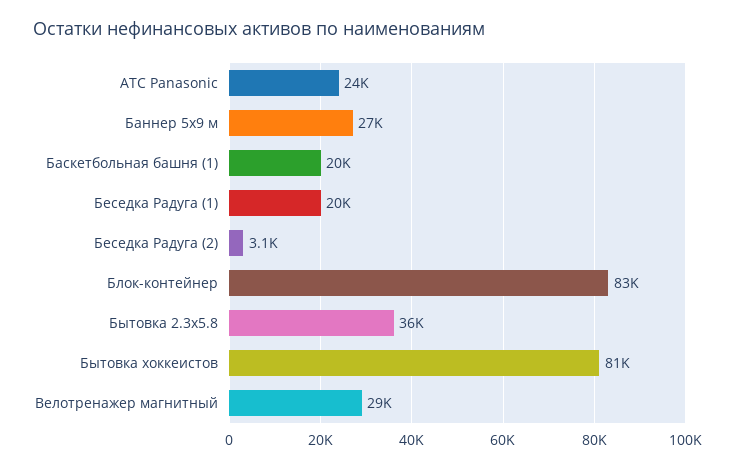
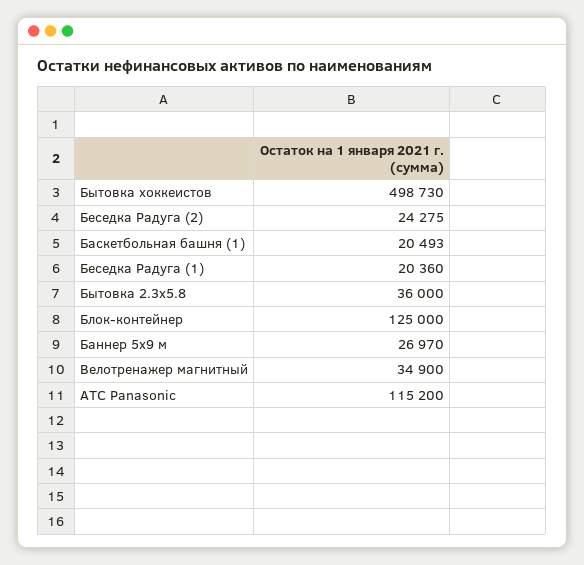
АТС Panasonic: 24000 -> 115200
Беседка Радуга (2): 3100 -> 24275
Блок-контейнер: 83000 -> 125000
Бытовка хоккеистов: 81000 -> 498730
Велотренажер магнитный: 29000 -> 34900

